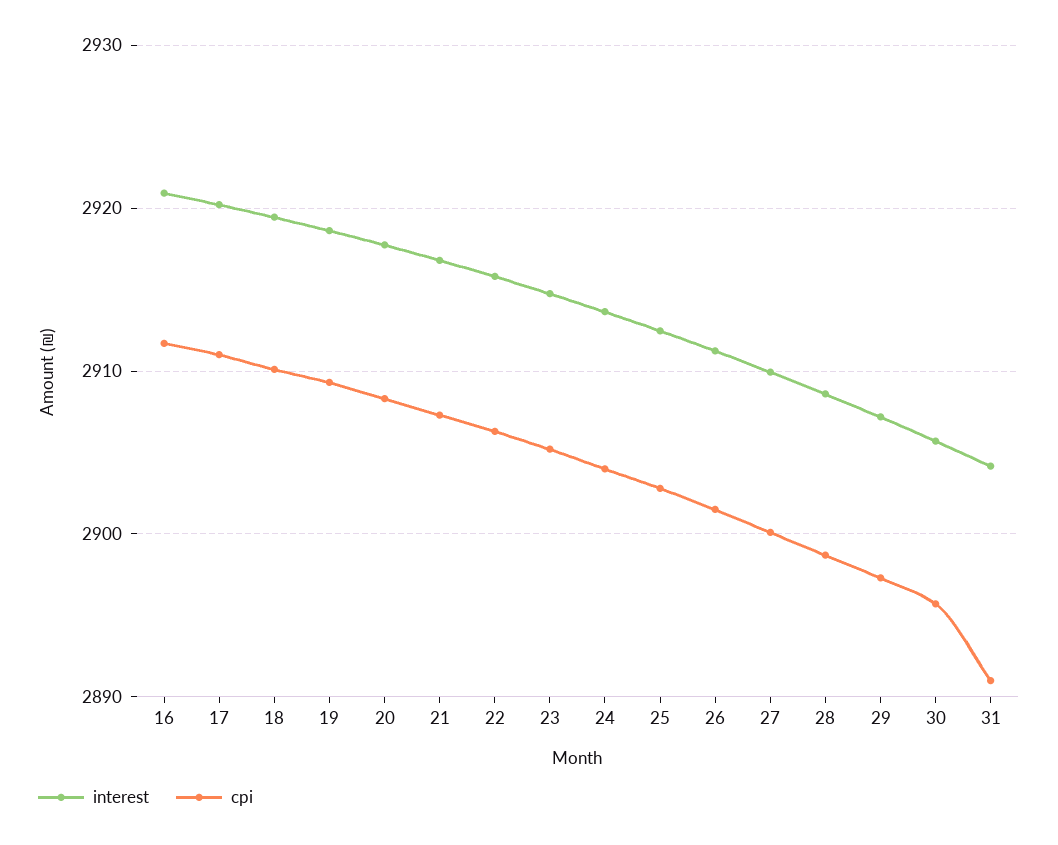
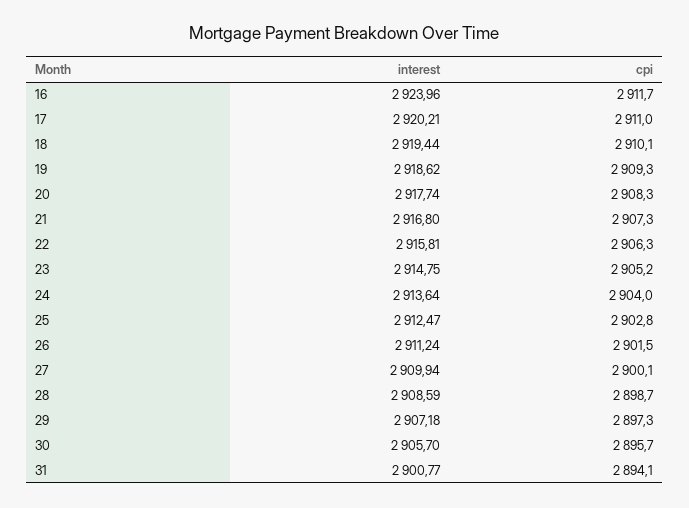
interest, 16: 2921 -> 2923.96
interest, 31: 2904 -> 2900.77
cpi, 31: 2891 -> 2894.1

